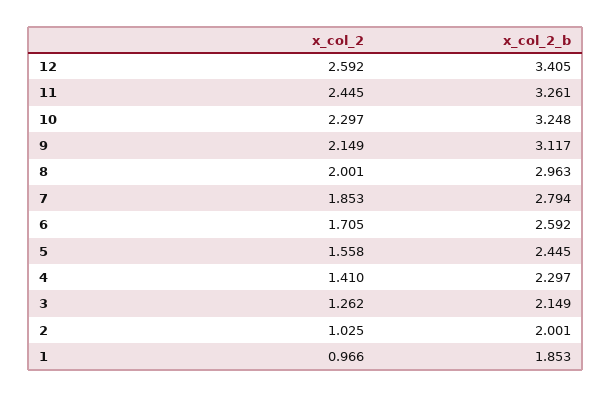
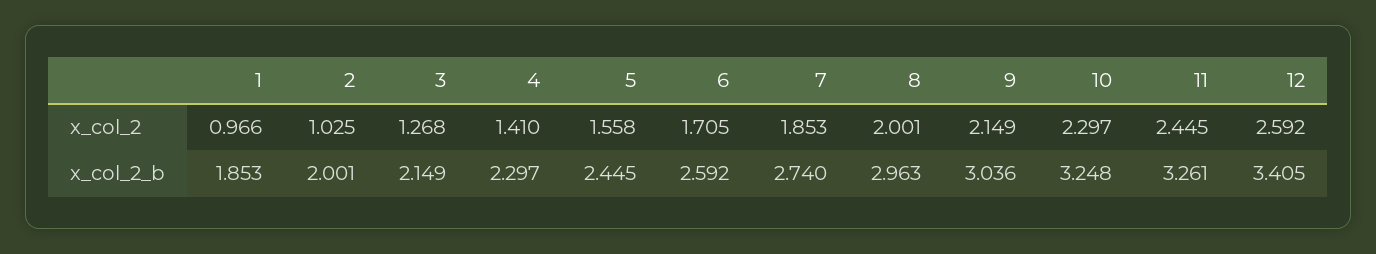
x_col_2_b, 9: 3.117 -> 3.036
x_col_2_b, 7: 2.794 -> 2.74
x_col_2, 3: 1.262 -> 1.268

